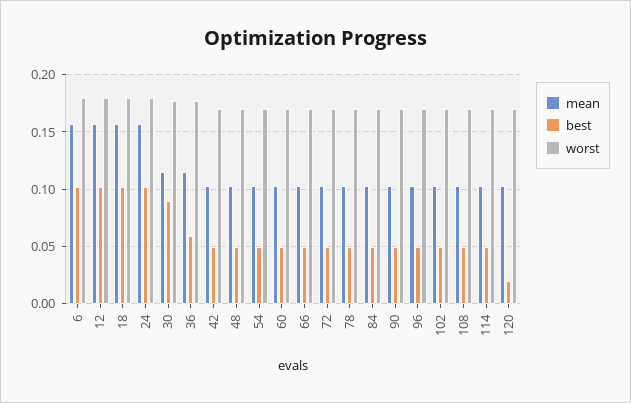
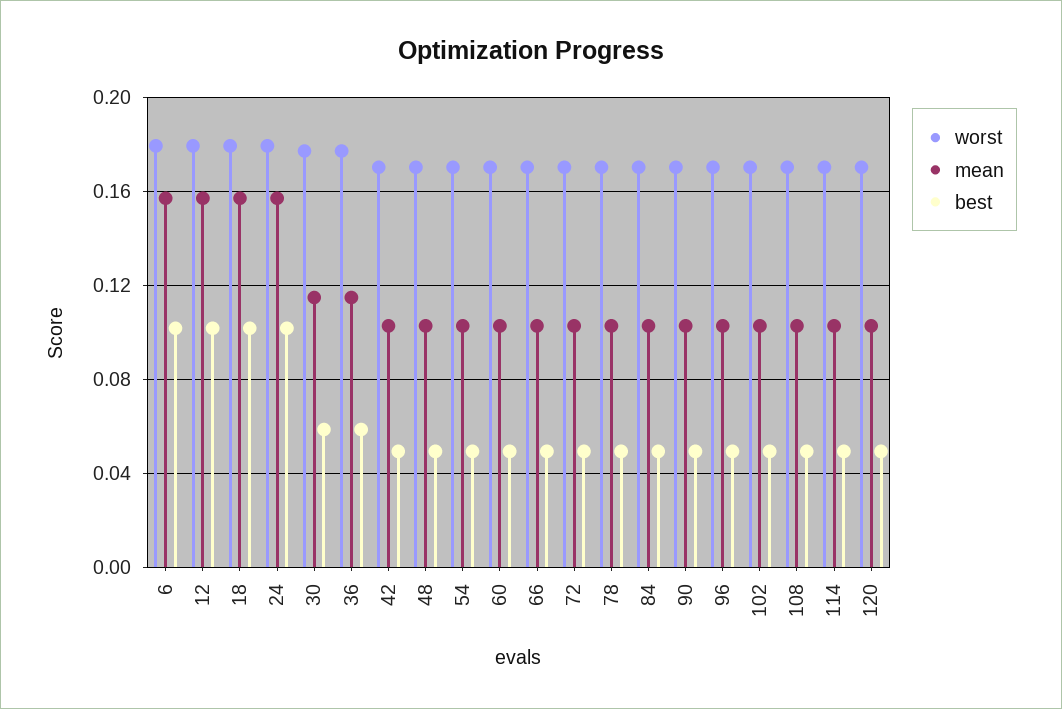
best, 30: 0.09 -> 0.06
best, 120: 0.02 -> 0.05

